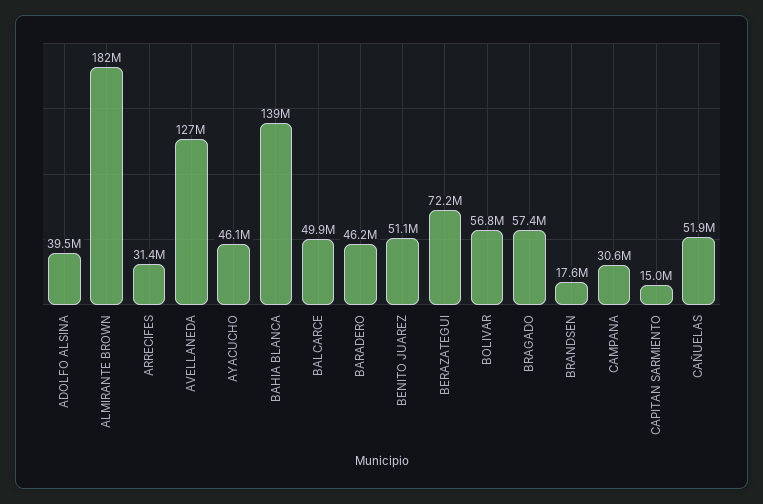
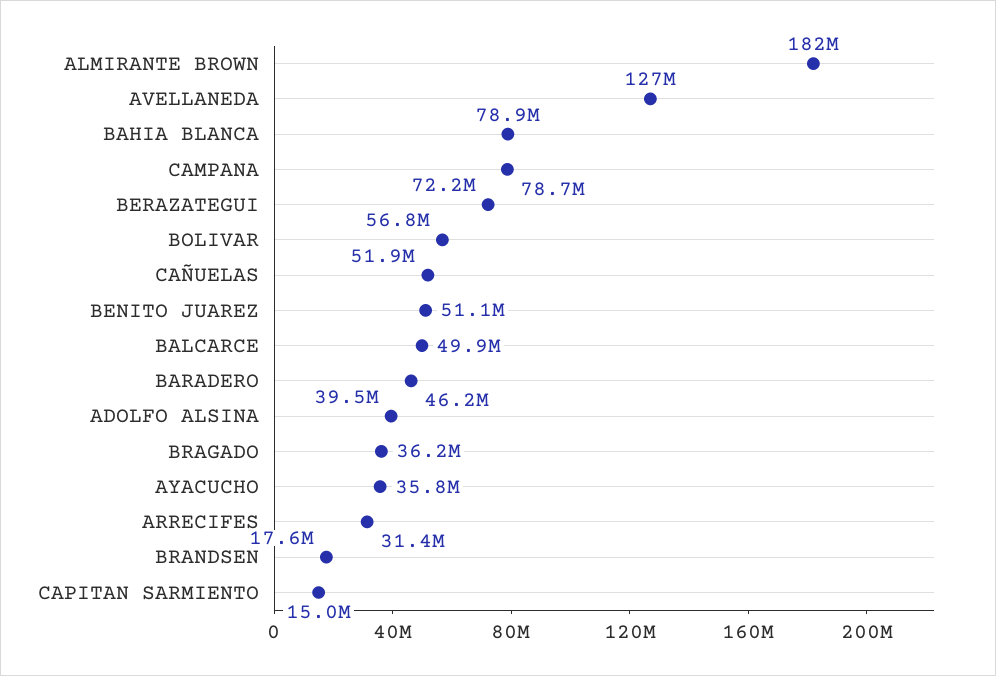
AYACUCHO: 46100000 -> 35800000
BAHIA BLANCA: 139000000 -> 78900000
BRAGADO: 57400000 -> 36200000
CAMPANA: 30600000 -> 78700000

